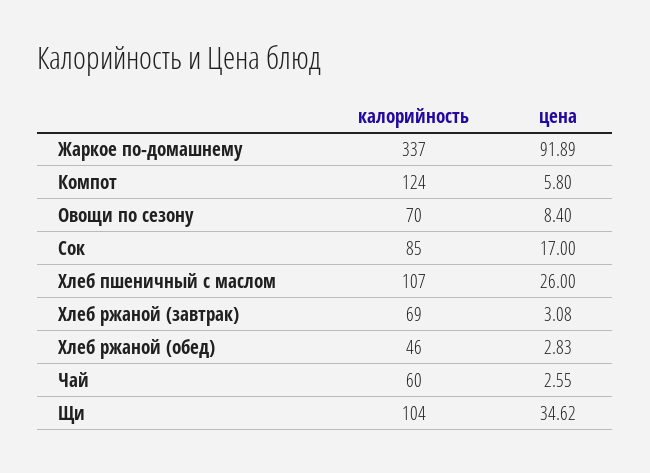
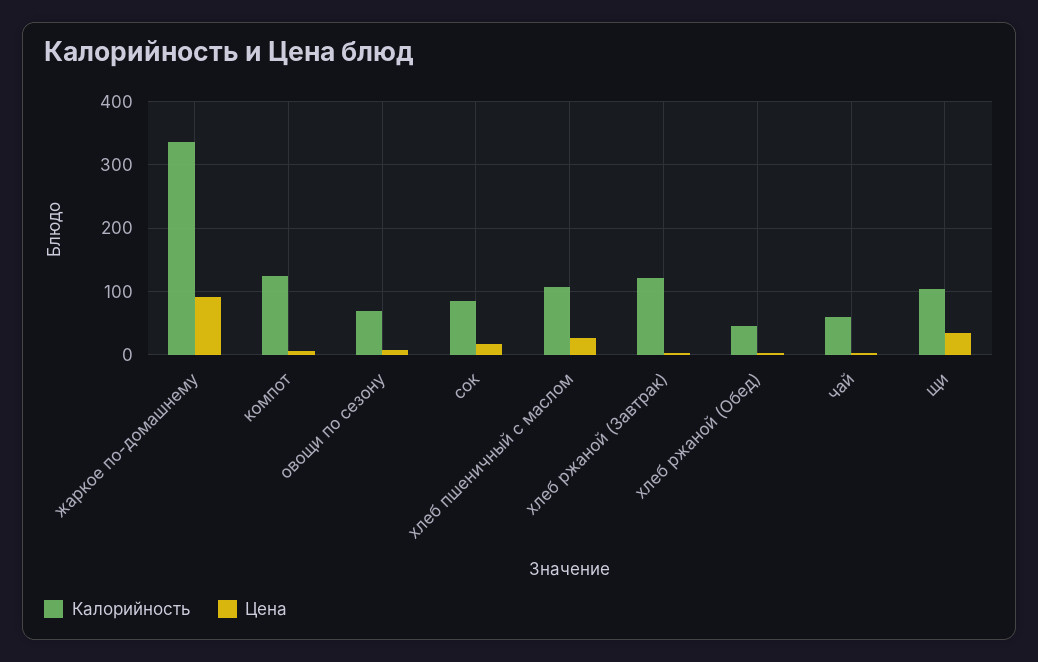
калорийность, Хлеб ржаной (завтрак): 69 -> 120

